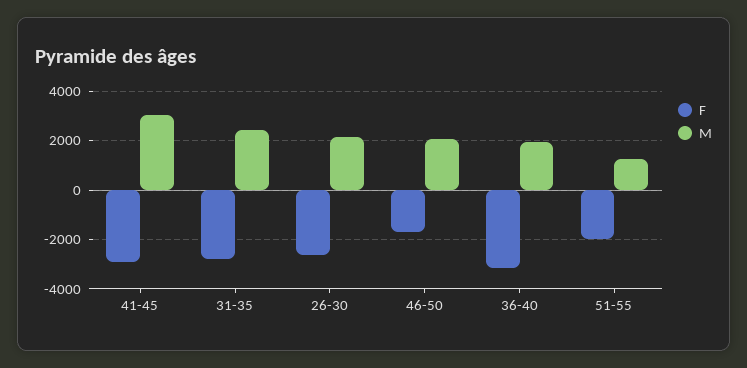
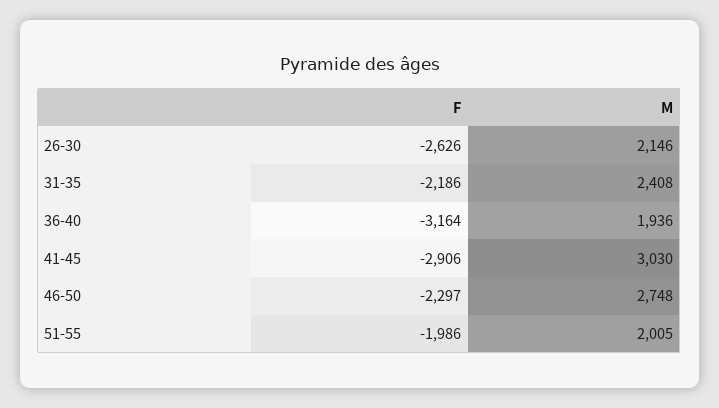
F, 31-35: -2750 -> -2186
F, 46-50: -1750 -> -2297
M, 46-50: 2000 -> 2748
M, 51-55: 1250 -> 2005

